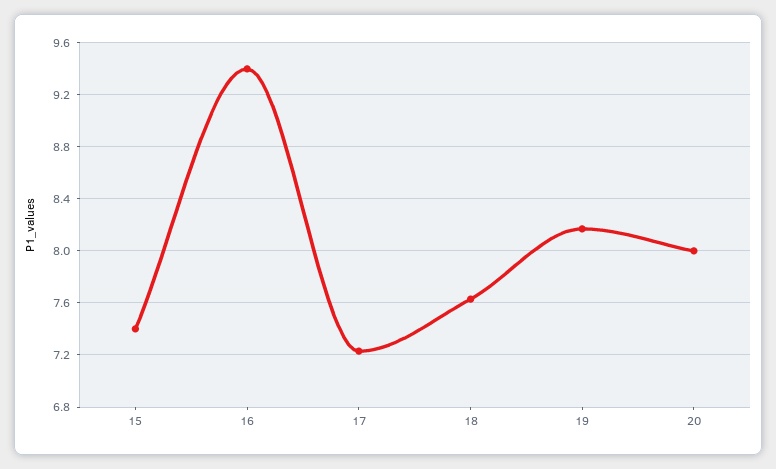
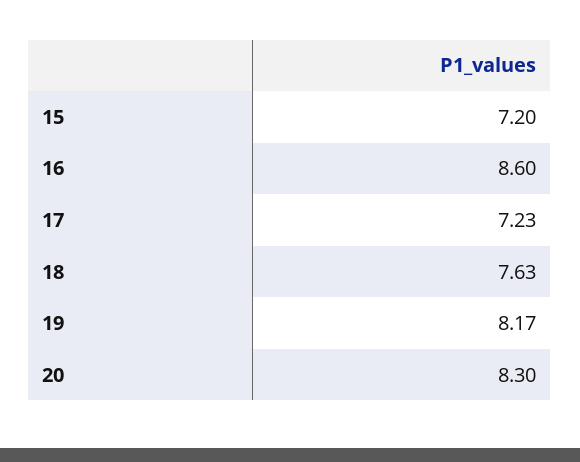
15: 7.4 -> 7.2
16: 9.4 -> 8.6
20: 8 -> 8.3

